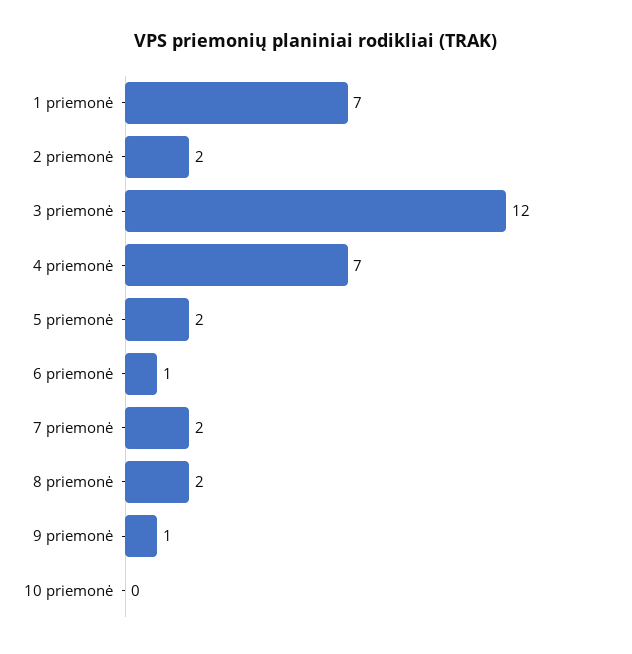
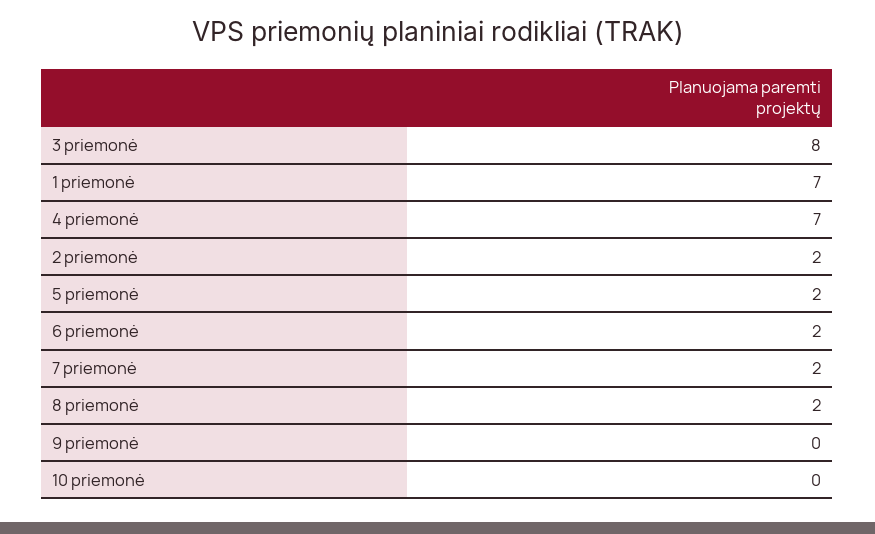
3 priemonė: 12 -> 8
6 priemonė: 1 -> 2
9 priemonė: 1 -> 0

